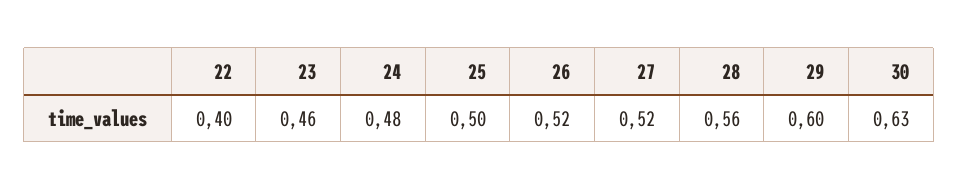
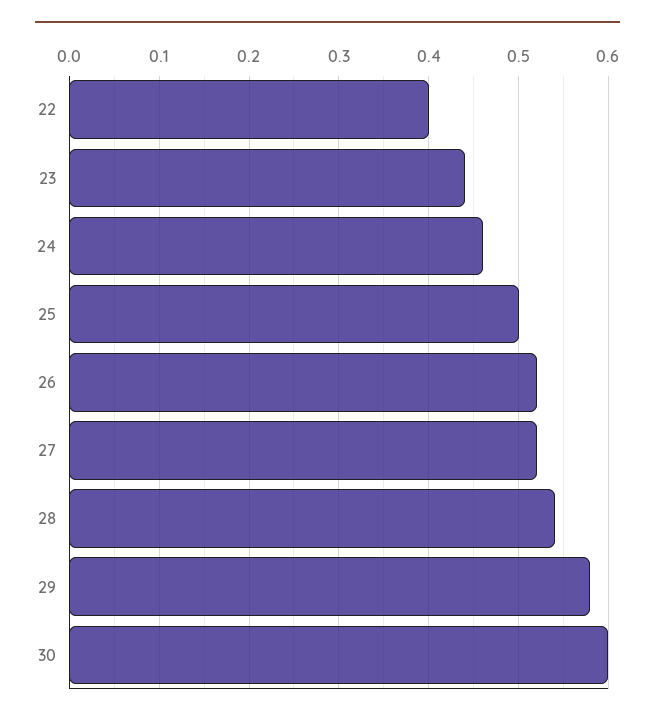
23: 0.46 -> 0.44
24: 0.48 -> 0.46
28: 0.56 -> 0.54
29: 0.6 -> 0.58
30: 0.63 -> 0.6

